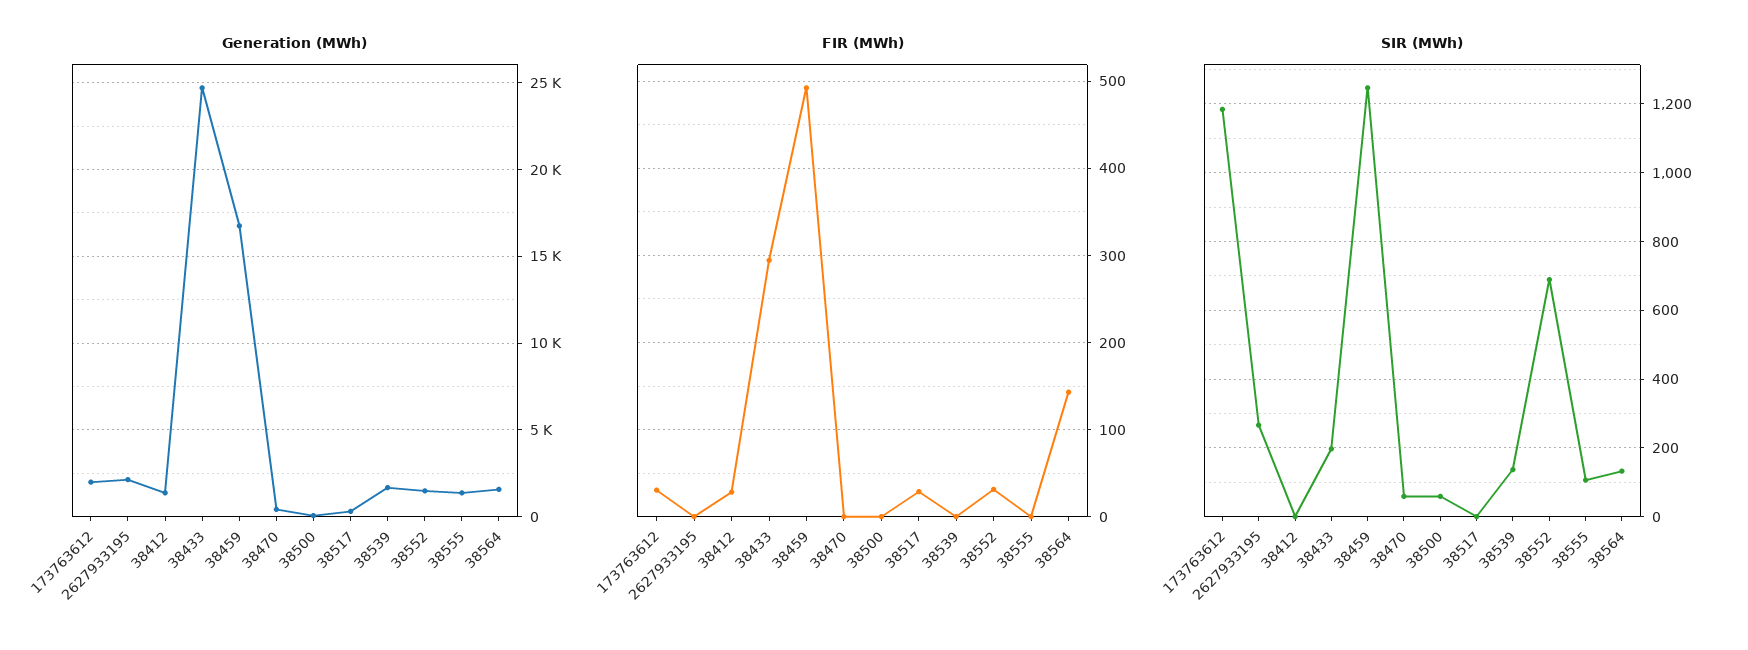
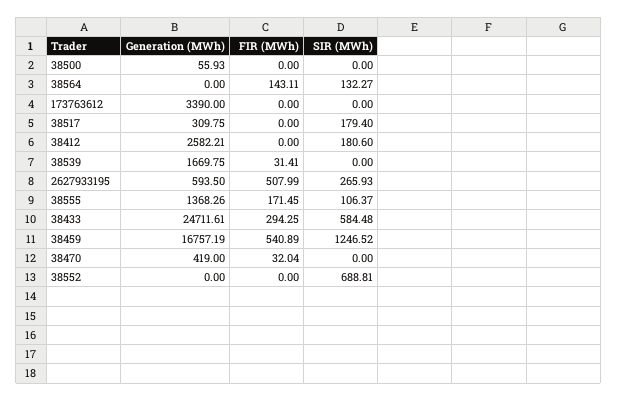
Generation (MWh), 173763612: 2000 -> 3390
Generation (MWh), 2627933195: 2000 -> 593.5
Generation (MWh), 38412: 1500 -> 2582.21
Generation (MWh), 38552: 1500 -> 0
Generation (MWh), 38564: 1500 -> 0
FIR (MWh), 173763612: 30 -> 0
FIR (MWh), 2627933195: 0 -> 507.99
FIR (MWh), 38412: 30 -> 0
FIR (MWh), 38459: 490 -> 540.89
FIR (MWh), 38470: 0 -> 32.04
FIR (MWh), 38517: 30 -> 0
FIR (MWh), 38539: 0 -> 31.41
FIR (MWh), 38552: 30 -> 0
FIR (MWh), 38555: 0 -> 171.45
SIR (MWh), 173763612: 1180 -> 0
SIR (MWh), 38412: 0 -> 180.6
SIR (MWh), 38433: 200 -> 584.48
SIR (MWh), 38470: 60 -> 0
SIR (MWh), 38500: 60 -> 0
SIR (MWh), 38517: 0 -> 179.4
SIR (MWh), 38539: 140 -> 0

